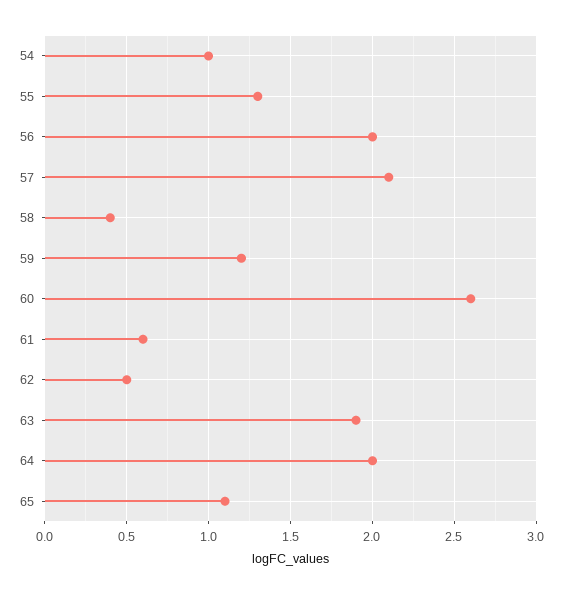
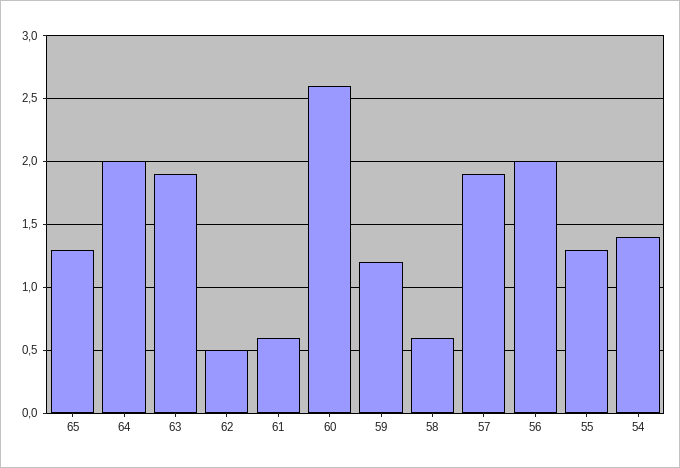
54: 1 -> 1.4
57: 2.1 -> 1.9
58: 0.4 -> 0.6
65: 1.1 -> 1.3

